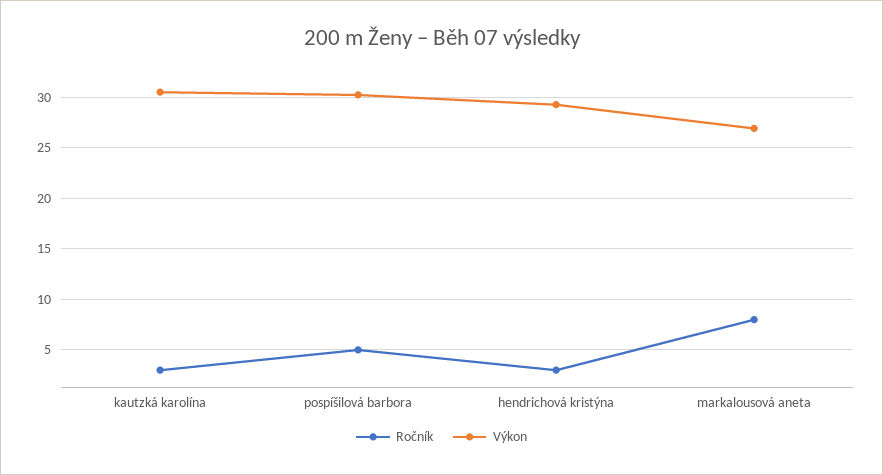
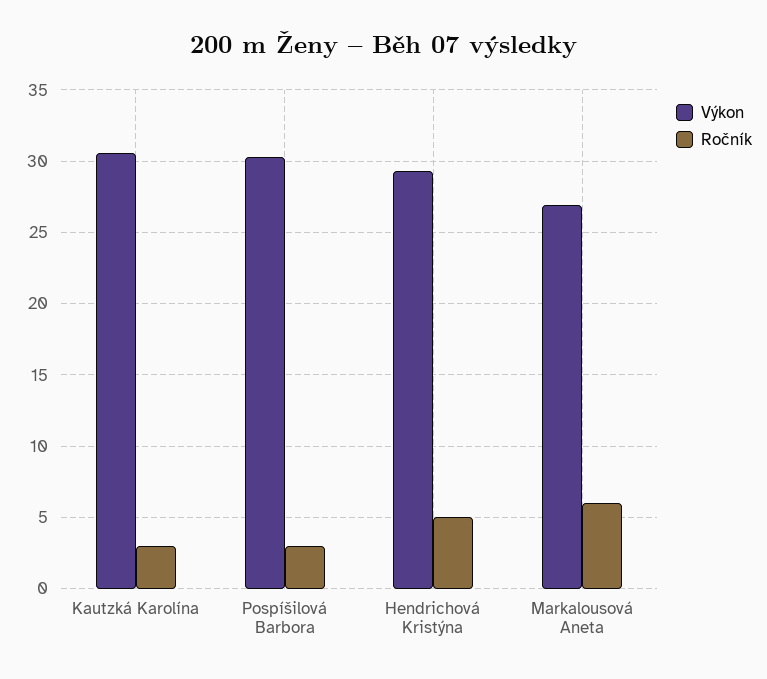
Ročník, pospíšilová barbora: 5 -> 3
Ročník, hendrichová kristýna: 3 -> 5
Ročník, markalousová aneta: 8 -> 6

